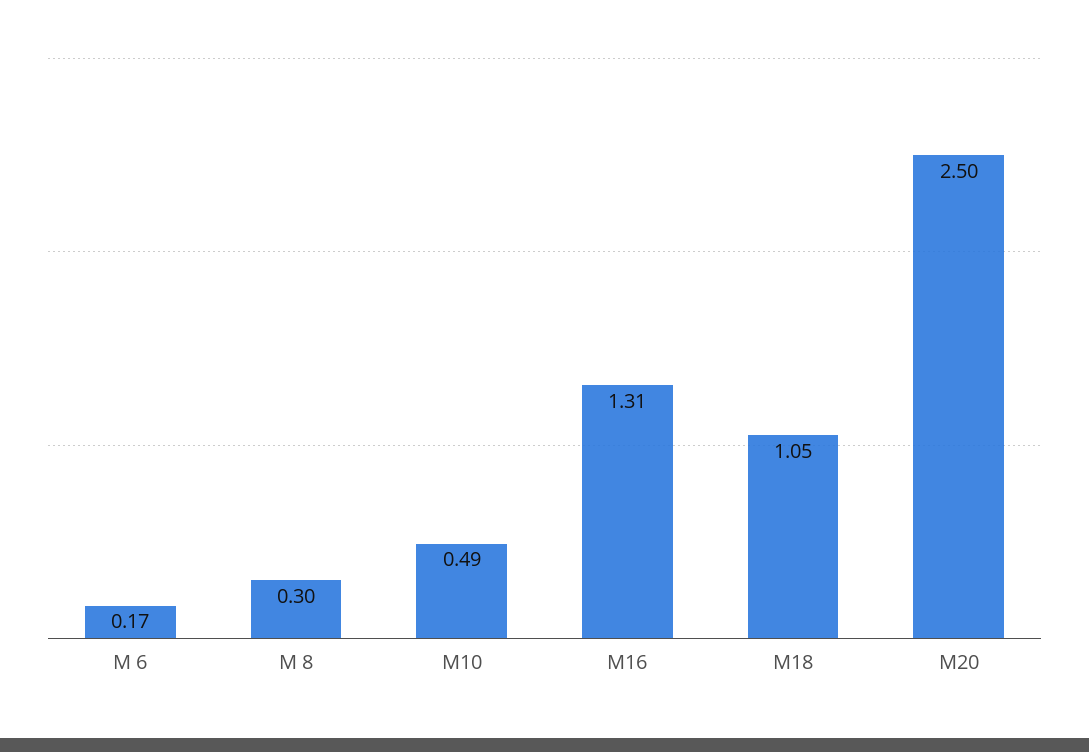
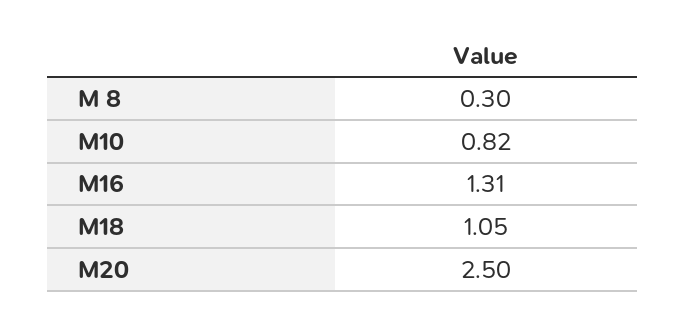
M 6: 0.17 -> none
M10: 0.49 -> 0.82

